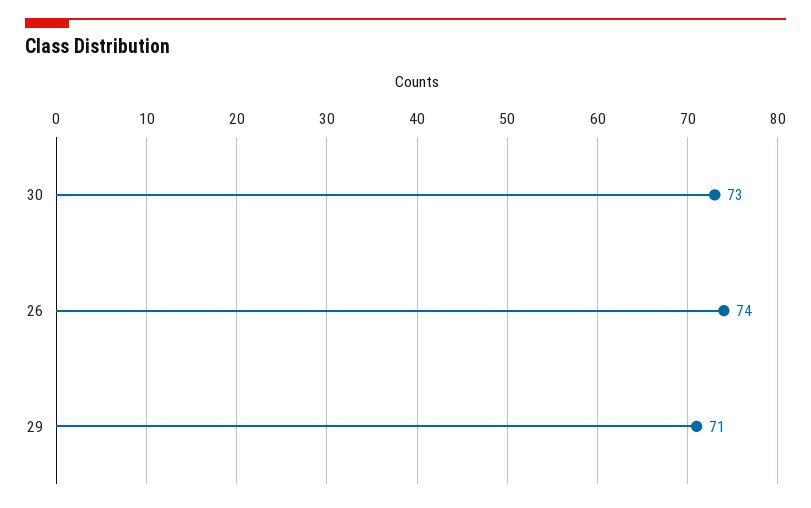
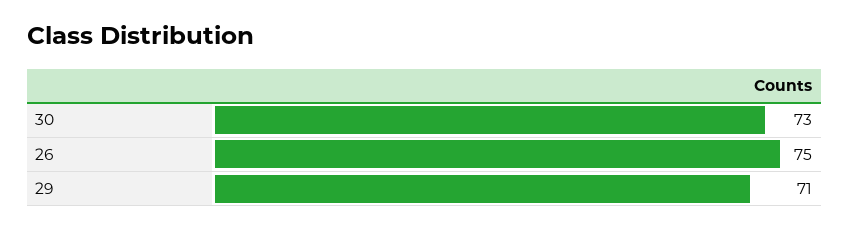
26: 74 -> 75

